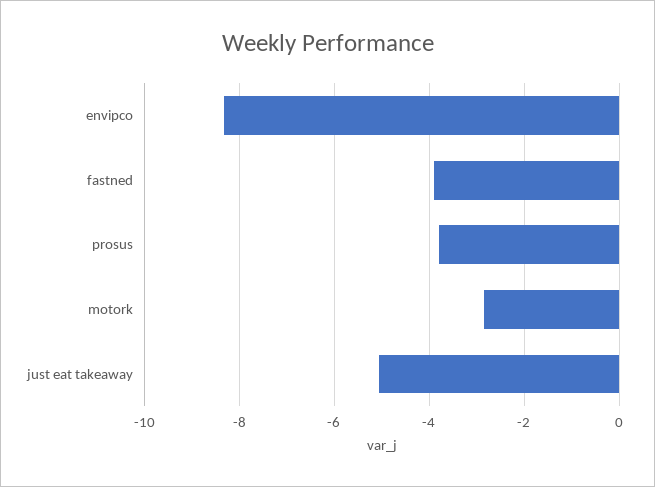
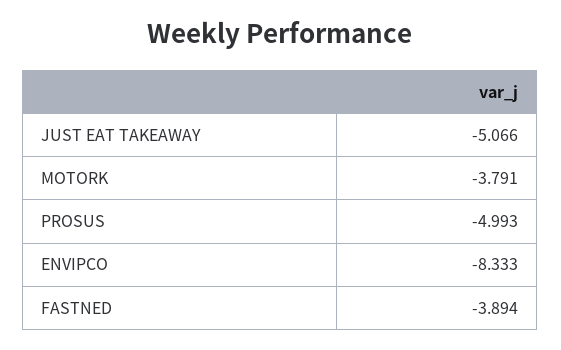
prosus: -3.8 -> -4.993
motork: -2.8 -> -3.791

